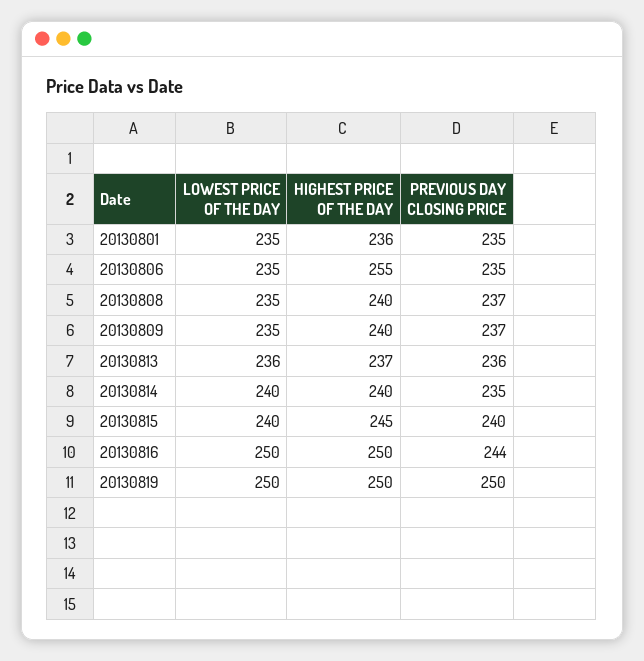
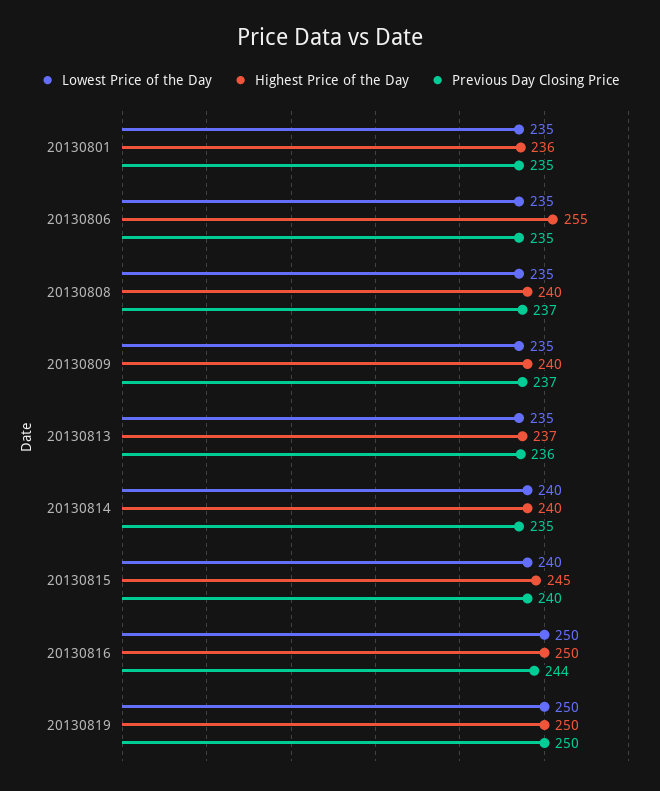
LOWEST PRICE OF THE DAY, 20130813: 236 -> 235

